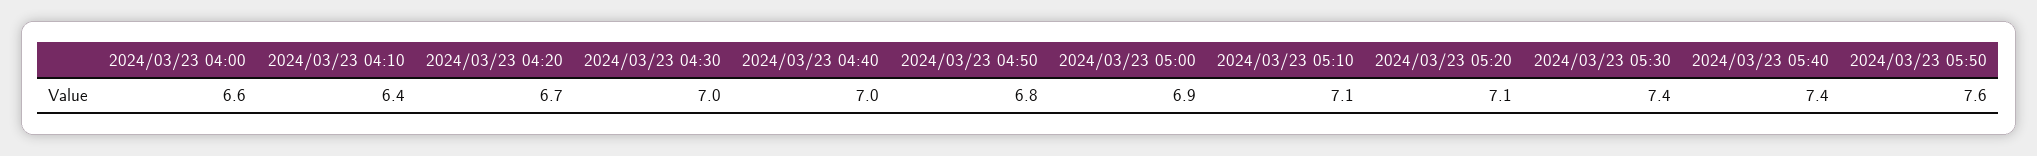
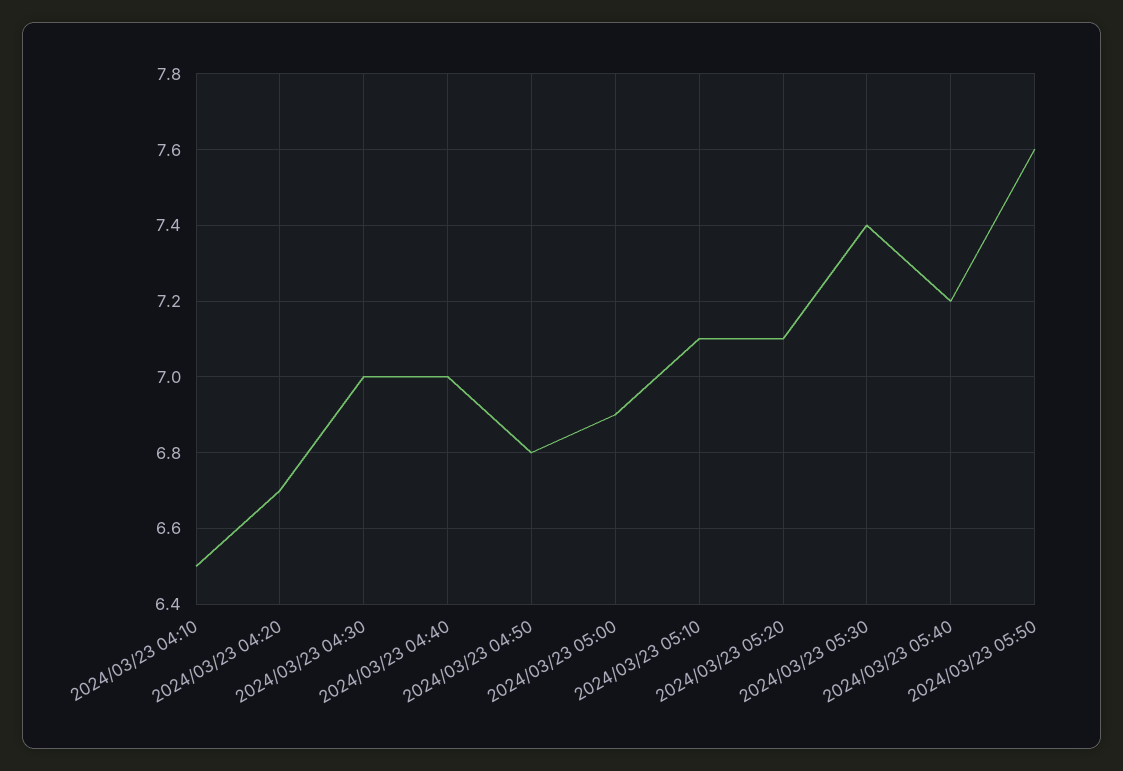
2024/03/23 04:00: 6.6 -> none
2024/03/23 04:10: 6.4 -> 6.5
2024/03/23 05:40: 7.4 -> 7.2

